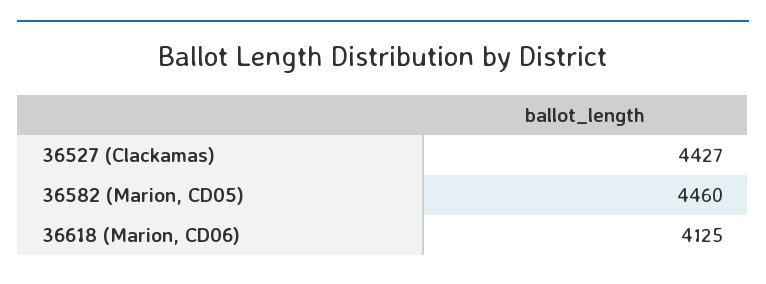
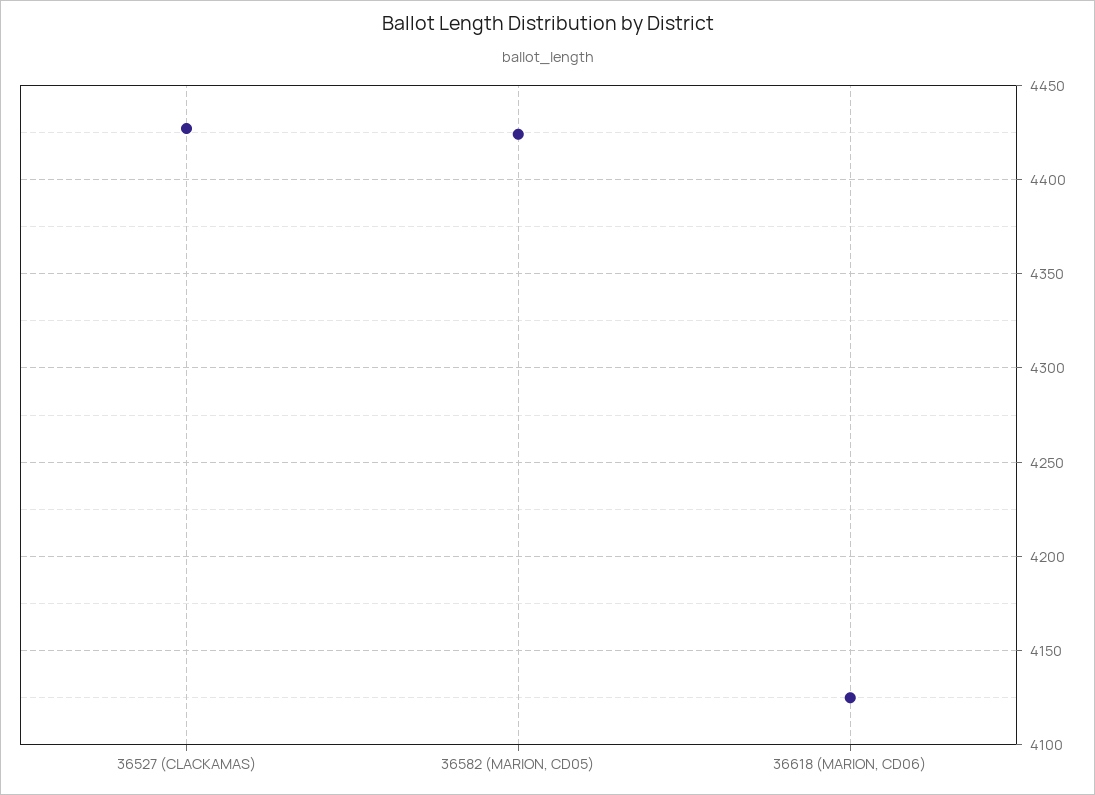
36582 (Marion, CD05): 4460 -> 4425

